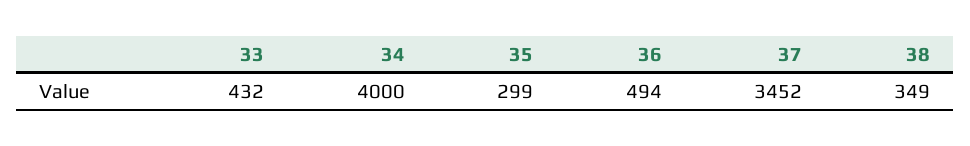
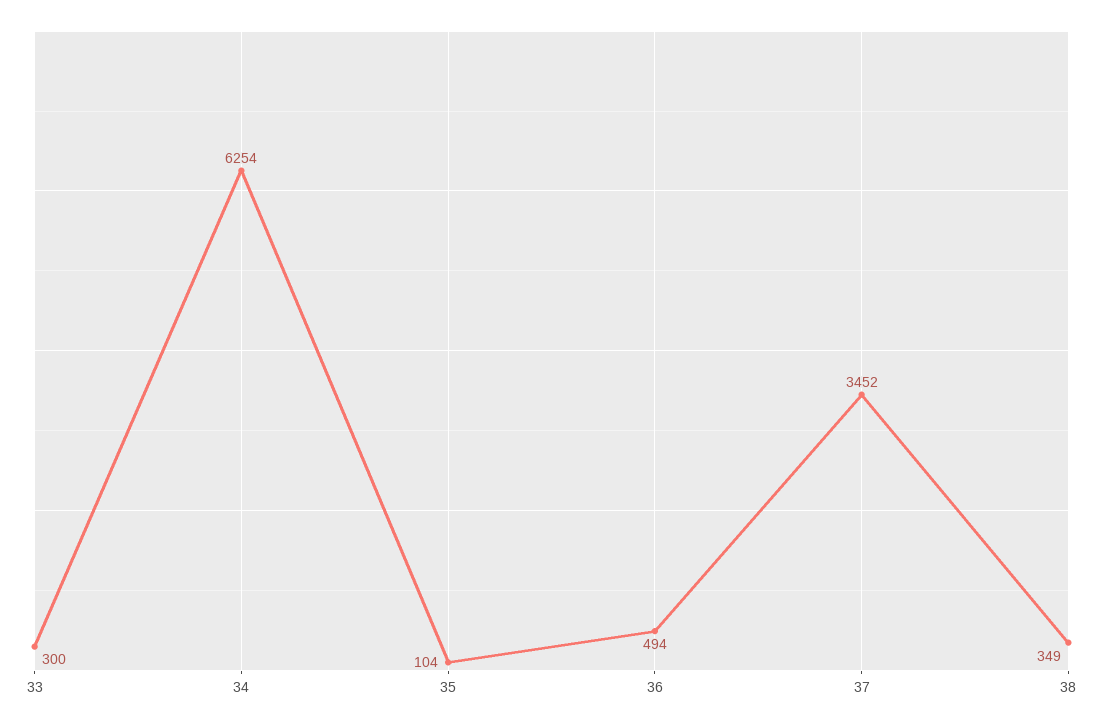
33: 432 -> 300
34: 4000 -> 6254
35: 299 -> 104

